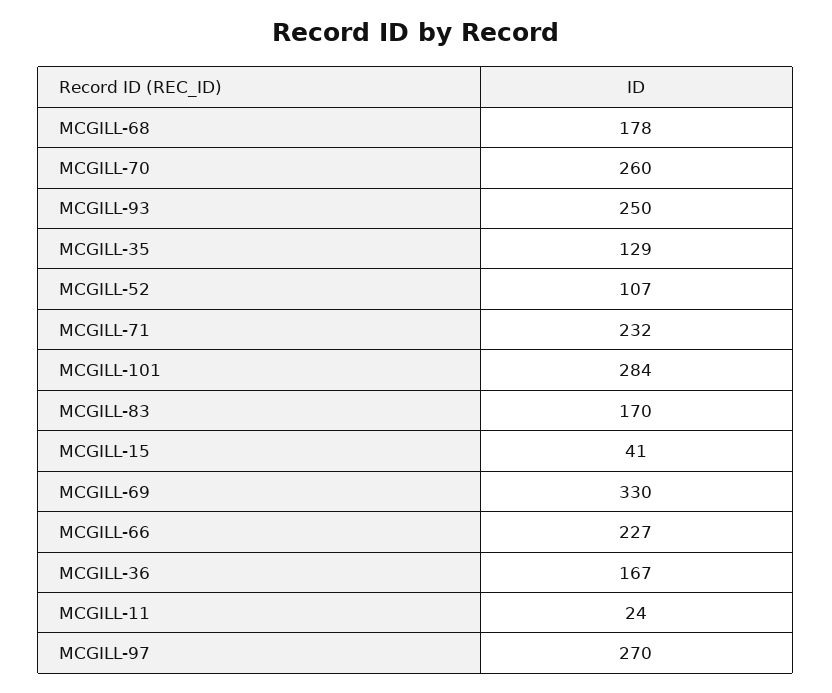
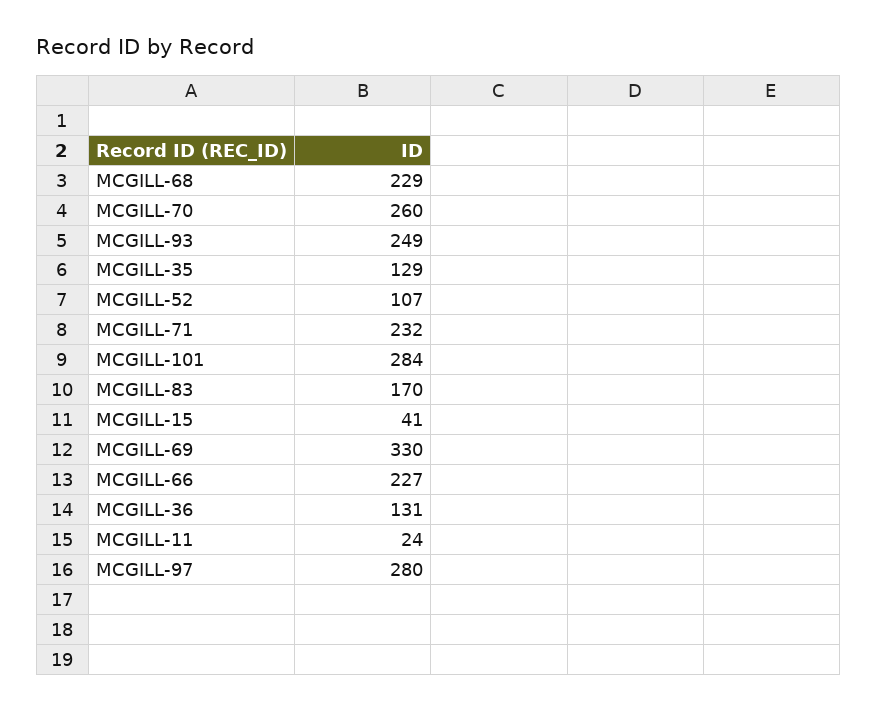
MCGILL-68: 178 -> 229
MCGILL-93: 250 -> 249
MCGILL-36: 167 -> 131
MCGILL-97: 270 -> 280

